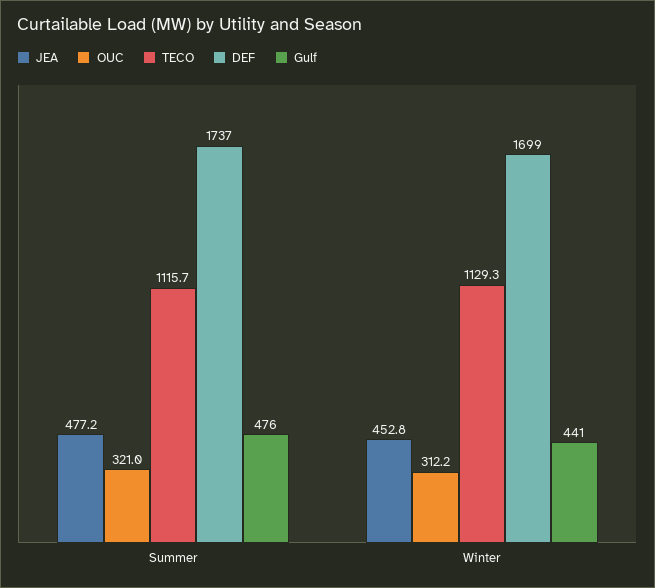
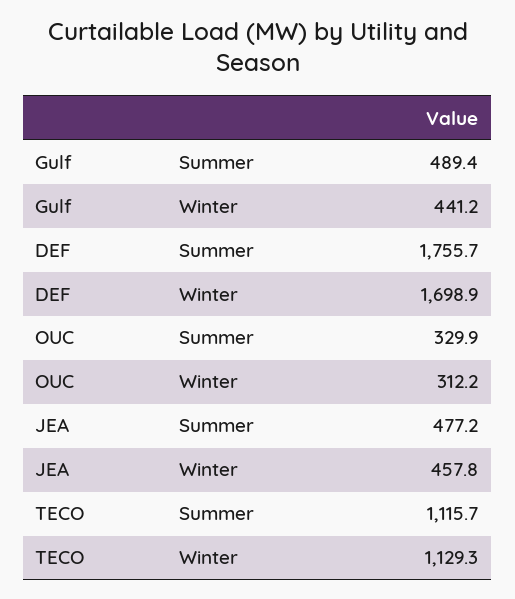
OUC, Summer: 321 -> 329.9
DEF, Summer: 1737 -> 1755.7
Gulf, Summer: 476 -> 489.4
JEA, Winter: 452.8 -> 457.8

